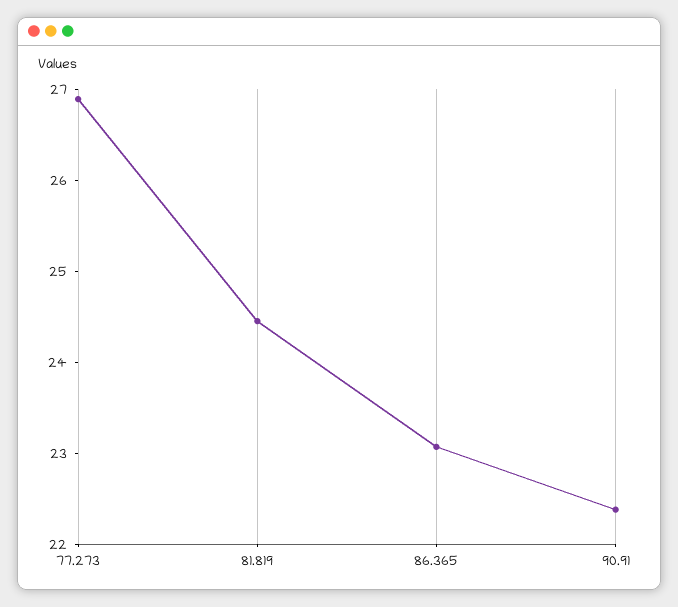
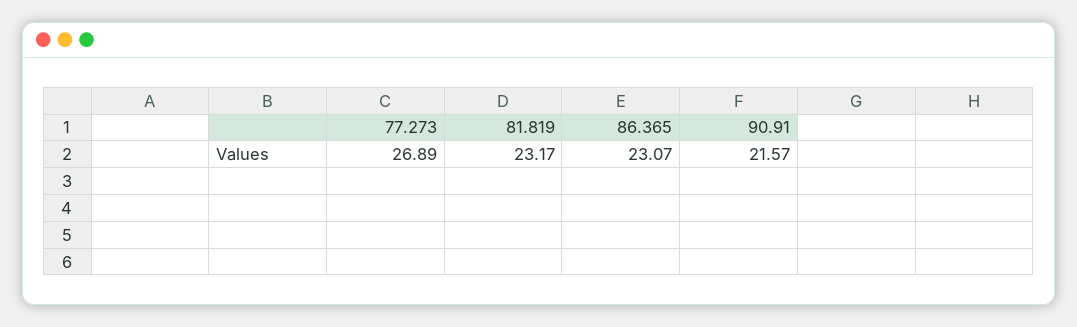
81.819: 24.4 -> 23.17
90.91: 22.4 -> 21.57

